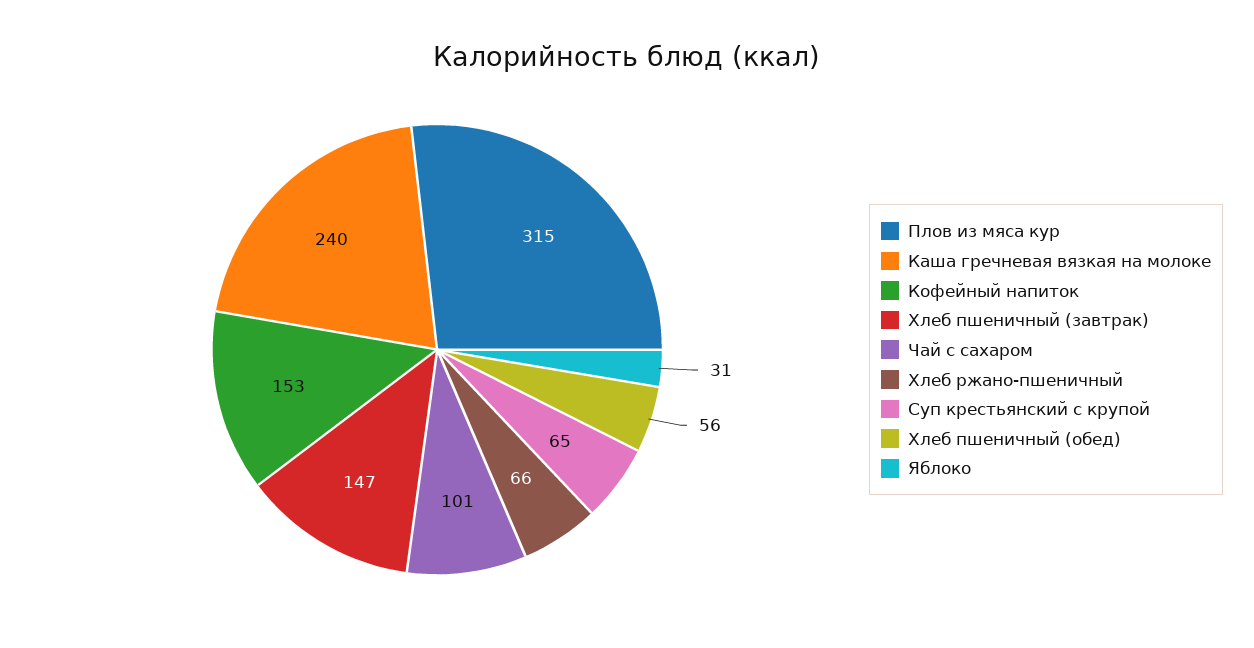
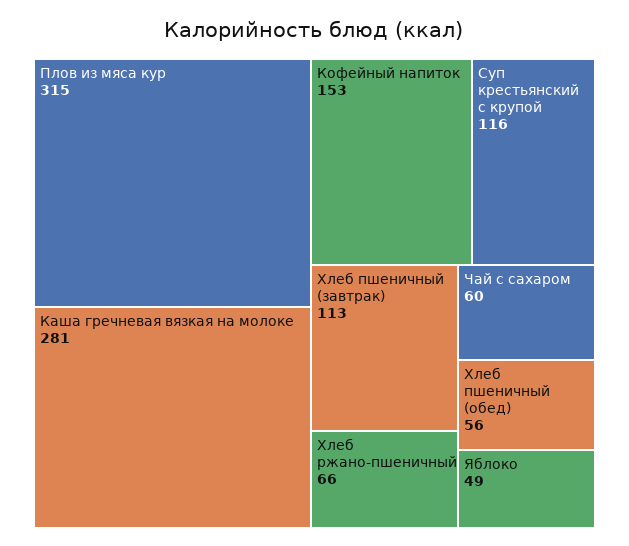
Каша гречневая вязкая на молоке: 240 -> 281
Хлеб пшеничный (завтрак): 147 -> 113
Чай с сахаром: 101 -> 60
Суп крестьянский с крупой: 65 -> 116
Яблоко: 31 -> 49

